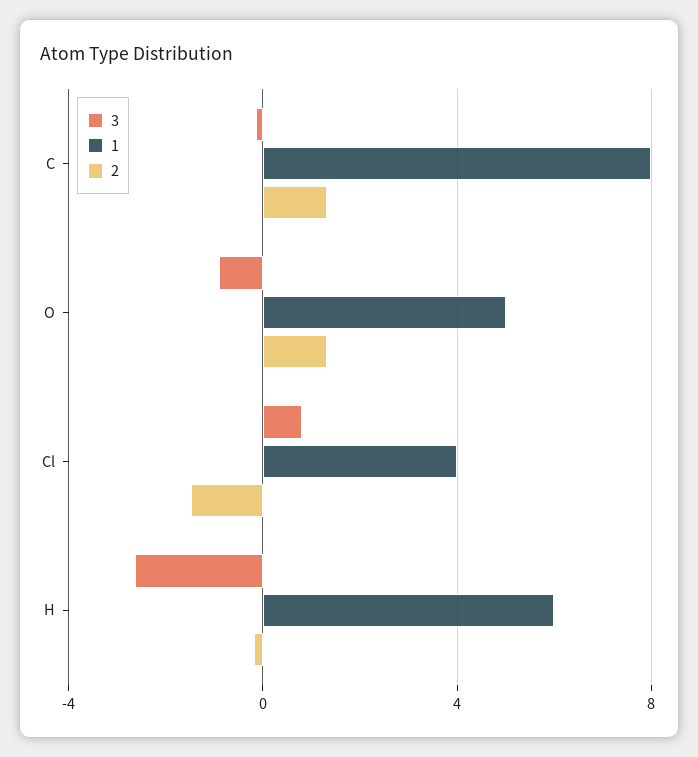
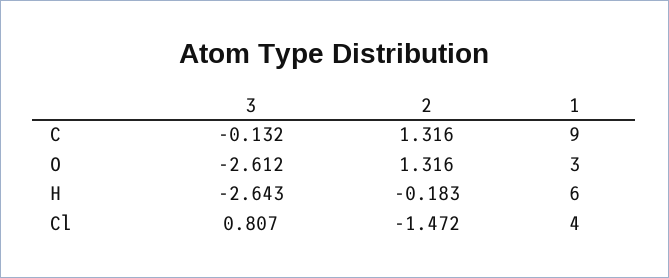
1, C: 8 -> 9
3, O: -1 -> -2.612
1, O: 5 -> 3

